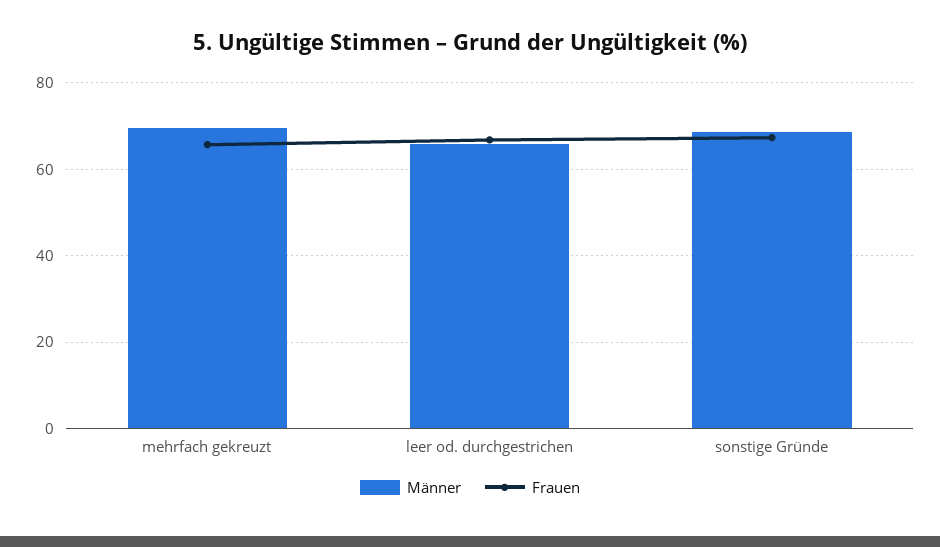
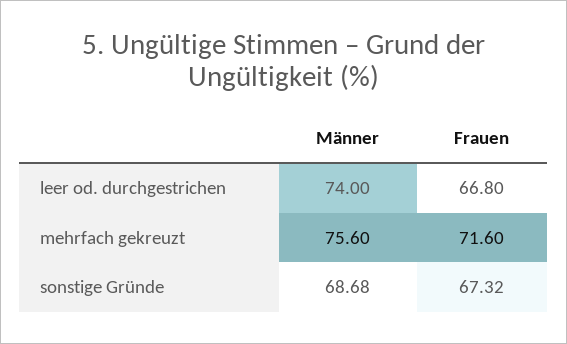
Männer, mehrfach gekreuzt: 70 -> 75.6
Frauen, mehrfach gekreuzt: 66 -> 71.6
Männer, leer od. durchgestrichen: 66 -> 74

